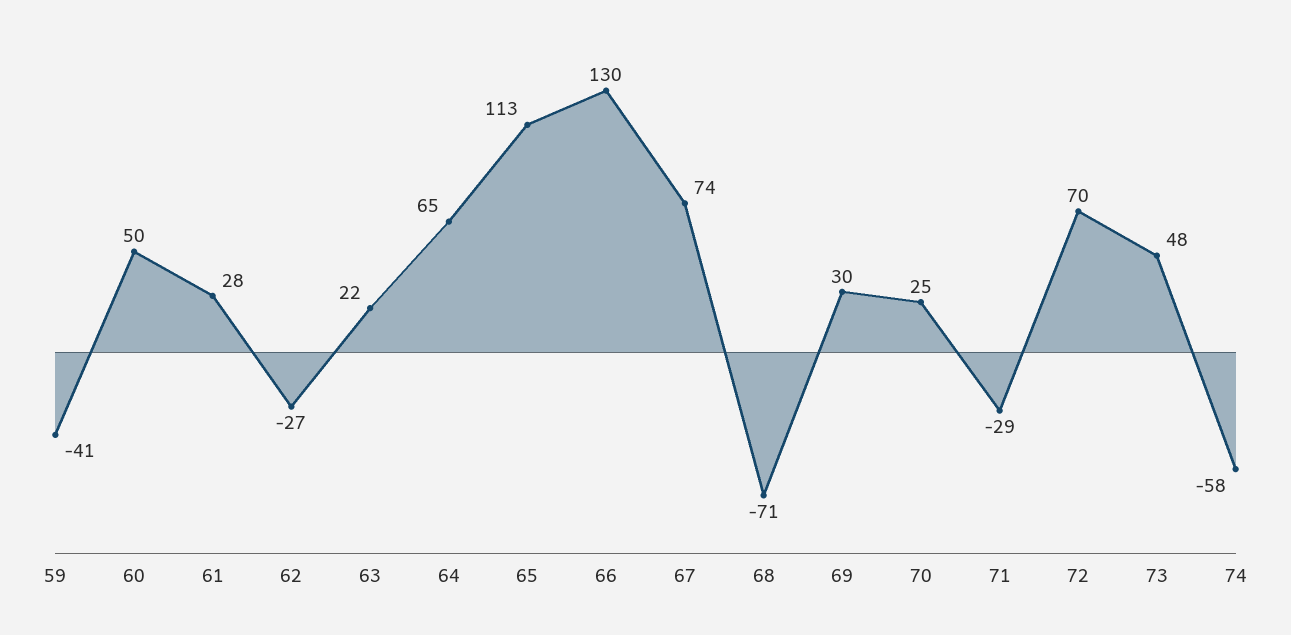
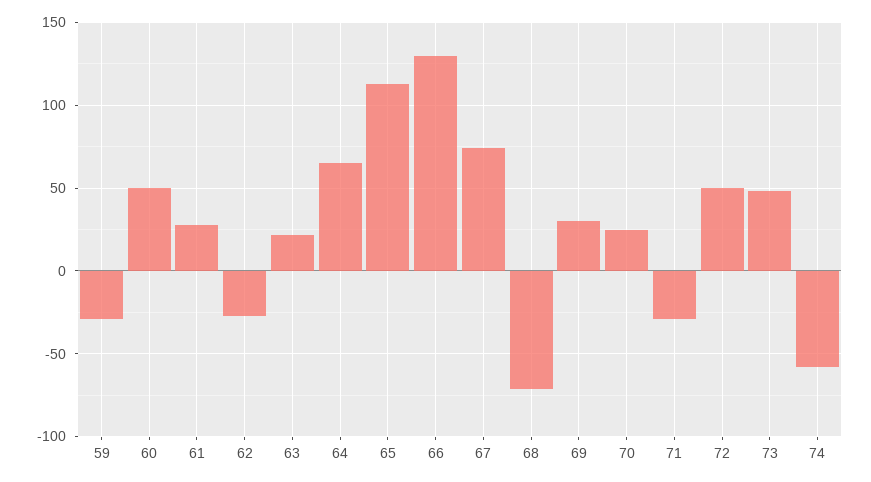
59: -41 -> -30
72: 70 -> 50

